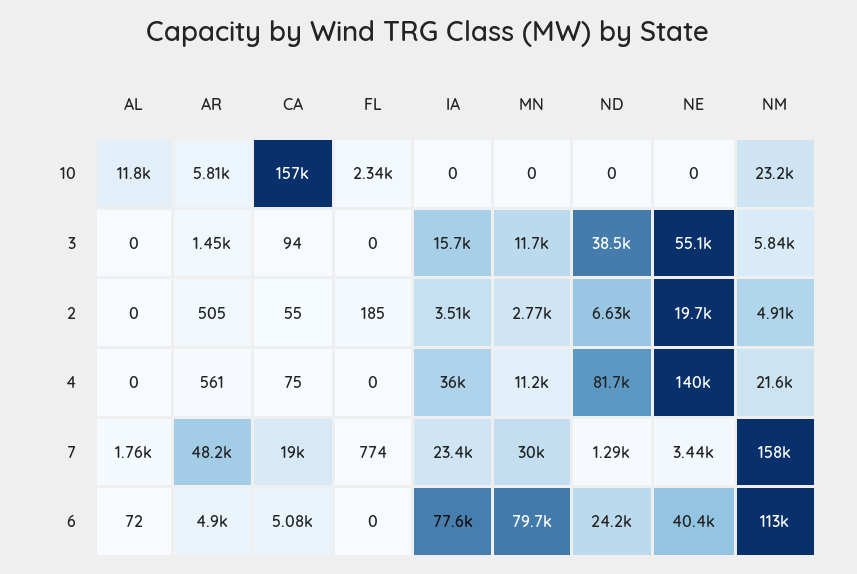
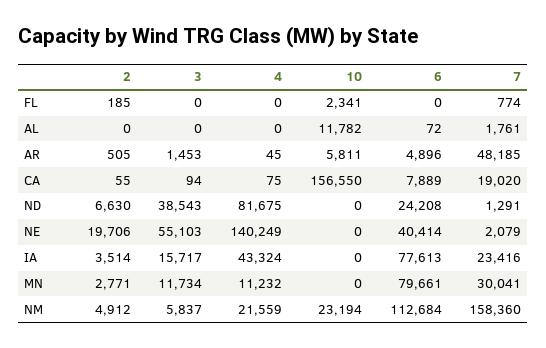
AR, 4: 561 -> 45
IA, 4: 36000 -> 43324
NE, 7: 3440 -> 2079
CA, 6: 5080 -> 7889

